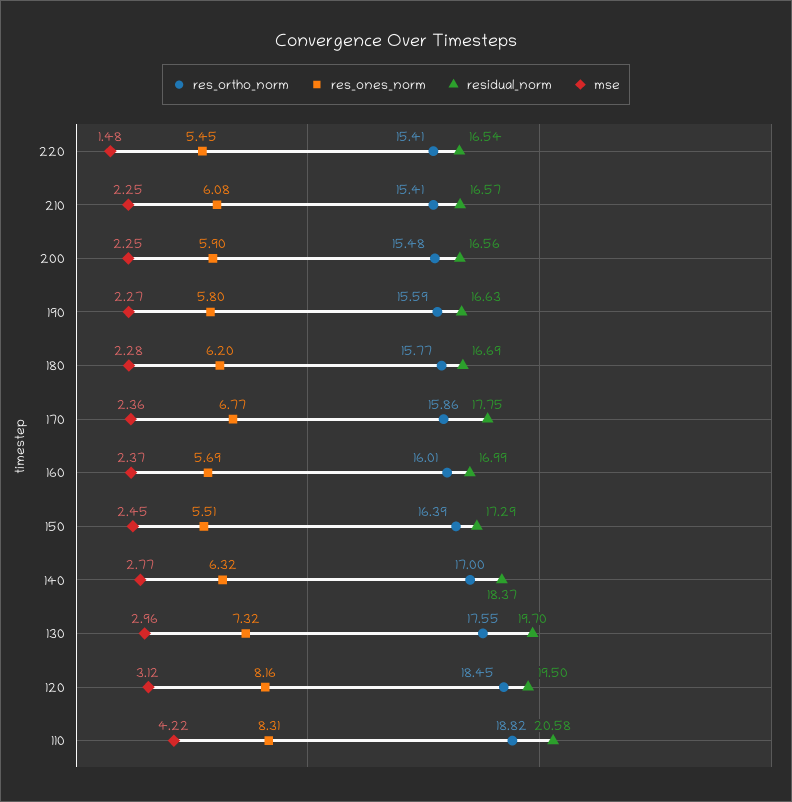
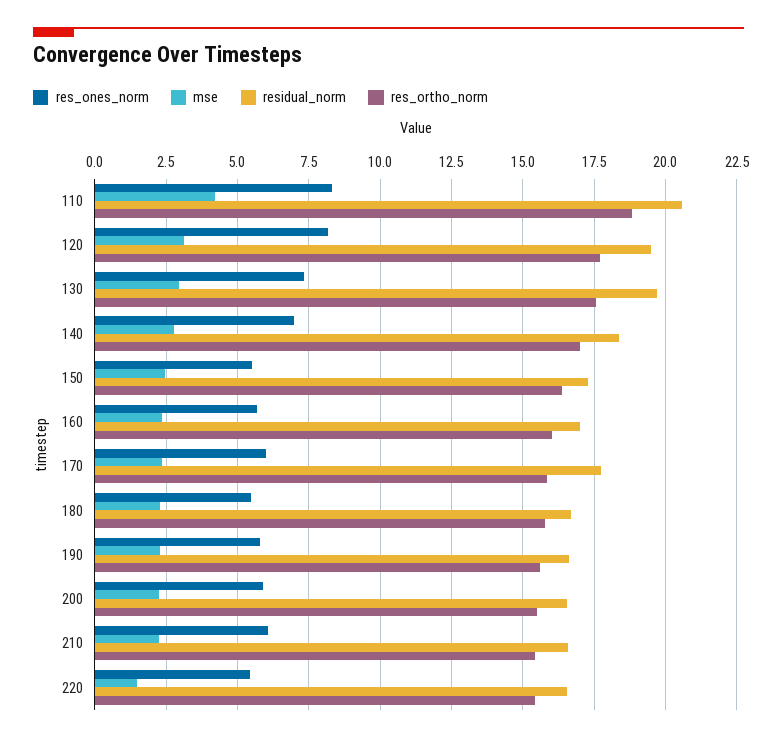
res_ones_norm, 180: 6.2 -> 5.5
res_ones_norm, 170: 6.77 -> 6
res_ones_norm, 140: 6.32 -> 7
res_ortho_norm, 120: 18.45 -> 17.75

